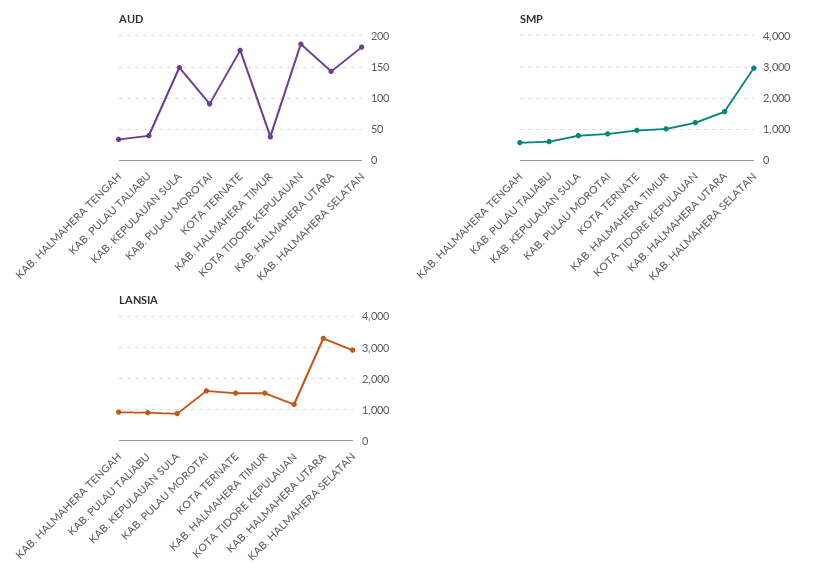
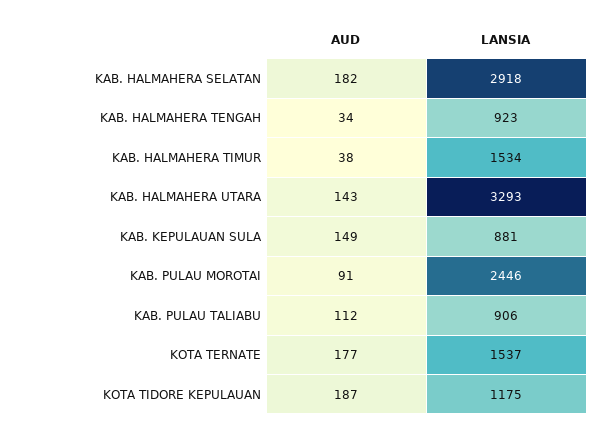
AUD, KAB. PULAU TALIABU: 40 -> 112
SMP, KAB. HALMAHERA TENGAH: 600 -> none
SMP, KAB. PULAU TALIABU: 600 -> none
SMP, KAB. KEPULAUAN SULA: 800 -> none
SMP, KAB. PULAU MOROTAI: 800 -> none
SMP, KOTA TERNATE: 1000 -> none
SMP, KAB. HALMAHERA TIMUR: 1000 -> none
SMP, KOTA TIDORE KEPULAUAN: 1200 -> none
SMP, KAB. HALMAHERA UTARA: 1600 -> none
SMP, KAB. HALMAHERA SELATAN: 3000 -> none
LANSIA, KAB. PULAU MOROTAI: 1600 -> 2446

